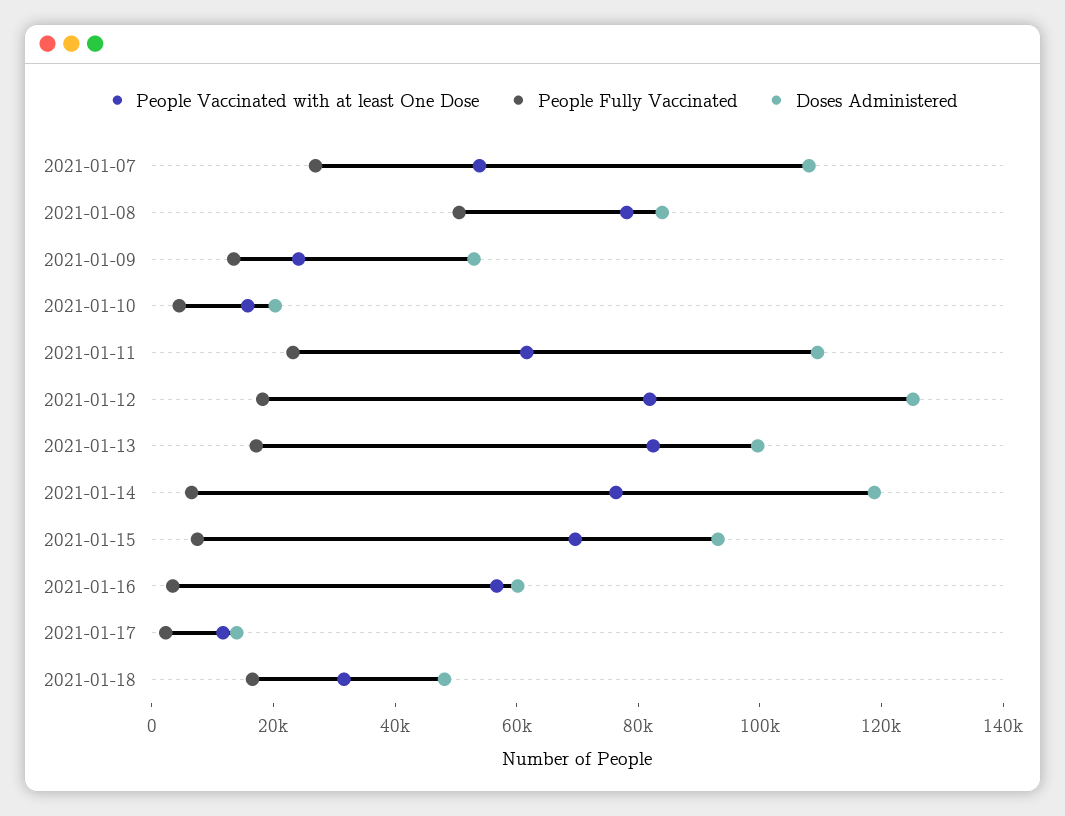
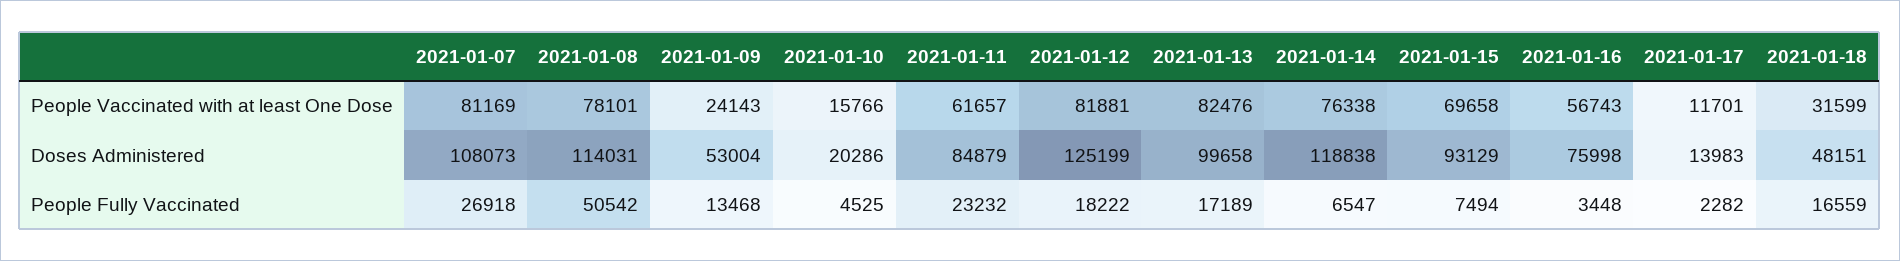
People Vaccinated with at least One Dose, 2021-01-07: 55000 -> 81169
Doses Administered, 2021-01-08: 85000 -> 114031
Doses Administered, 2021-01-11: 110000 -> 84879
Doses Administered, 2021-01-16: 60000 -> 75998

